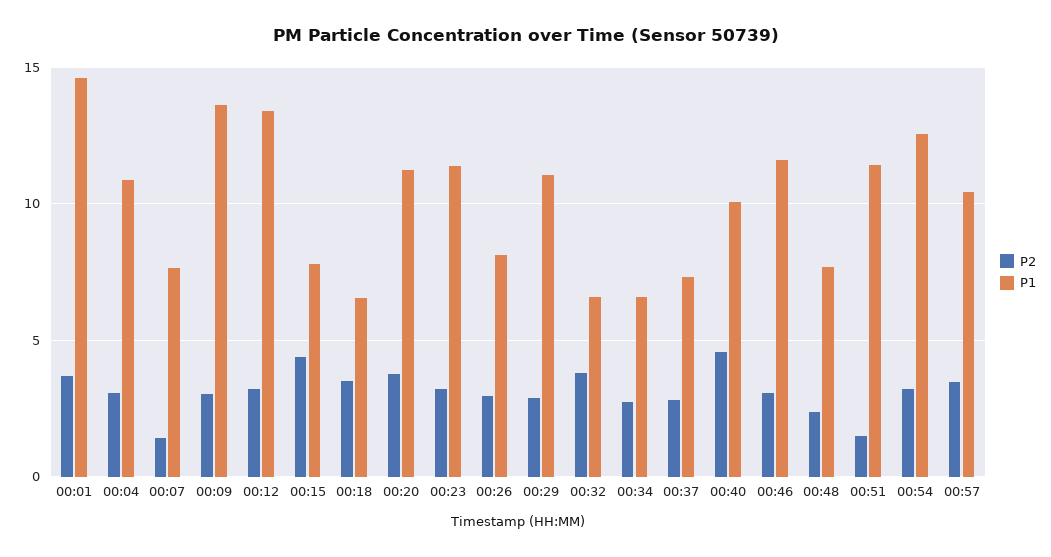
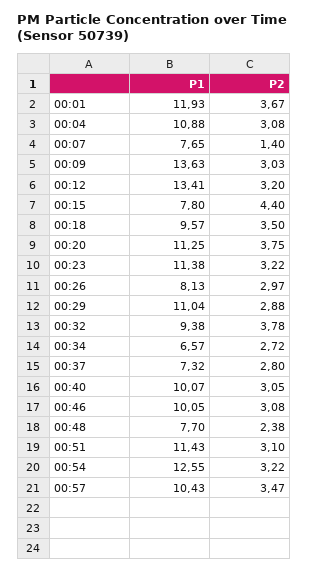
P1, 00:01: 14.5 -> 11.93
P1, 00:18: 6.5 -> 9.57
P1, 00:32: 6.5 -> 9.38
P2, 00:40: 4.5 -> 3.05
P1, 00:46: 11.5 -> 10.05
P2, 00:51: 1.5 -> 3.1

